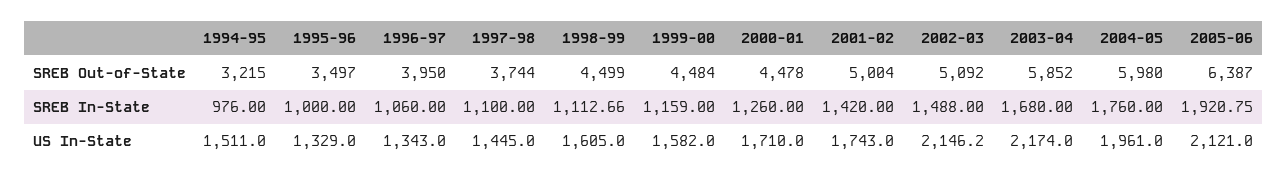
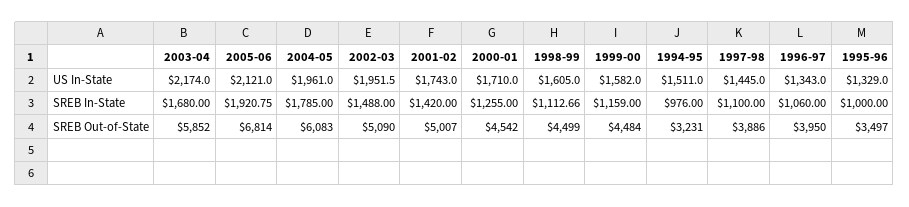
1994-95, SREB Out-of-State: 3215 -> 3231
1997-98, SREB Out-of-State: 3744 -> 3886
2000-01, SREB Out-of-State: 4478 -> 4542
2001-02, SREB Out-of-State: 5004 -> 5007
2002-03, SREB Out-of-State: 5092 -> 5090
2004-05, SREB Out-of-State: 5980 -> 6083
2005-06, SREB Out-of-State: 6387 -> 6814
2000-01, SREB In-State: 1260 -> 1255
2004-05, SREB In-State: 1760 -> 1785
2002-03, US In-State: 2146.2 -> 1951.5

